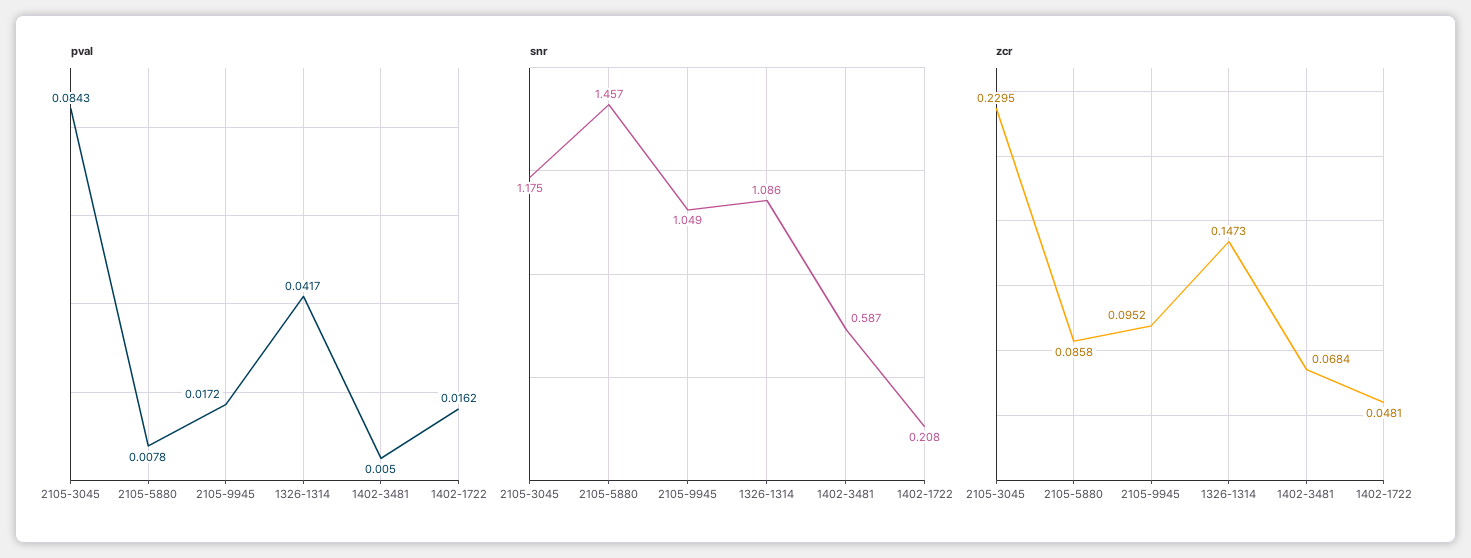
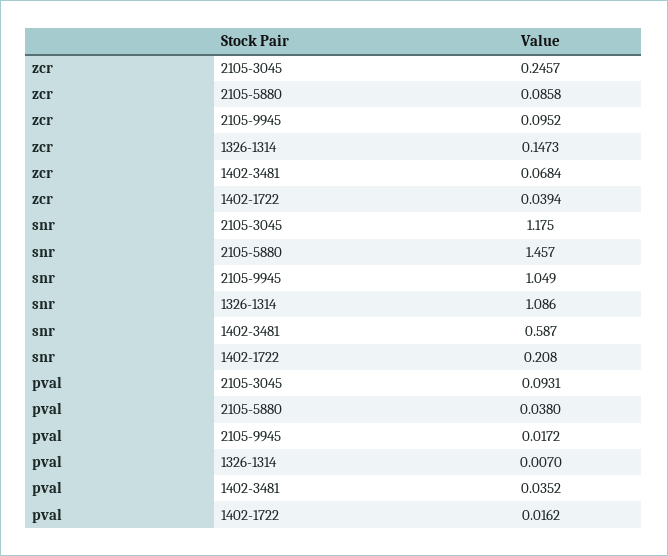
pval, 2105-3045: 0.0843 -> 0.0931
pval, 2105-5880: 0.0078 -> 0.038
pval, 1326-1314: 0.0417 -> 0.007
pval, 1402-3481: 0.005 -> 0.0352
zcr, 2105-3045: 0.2295 -> 0.2457
zcr, 1402-1722: 0.0481 -> 0.0394

